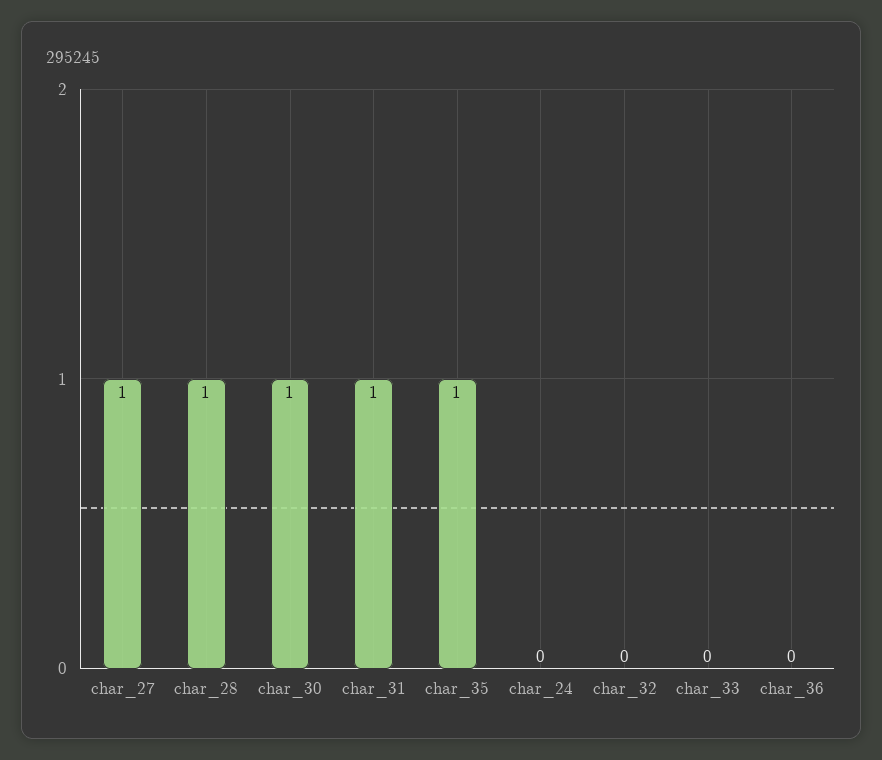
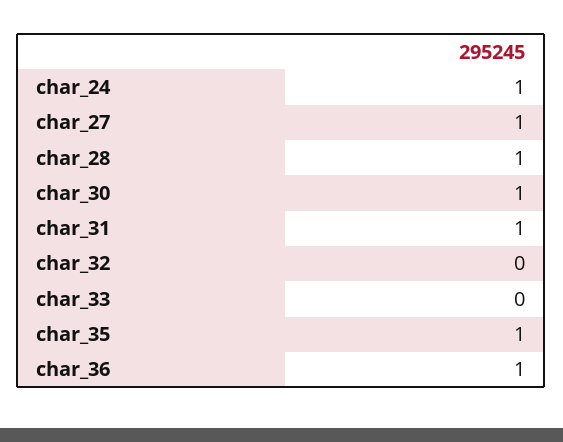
char_24: 0 -> 1
char_36: 0 -> 1

